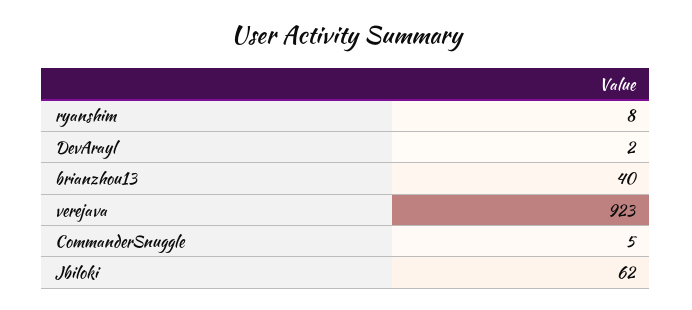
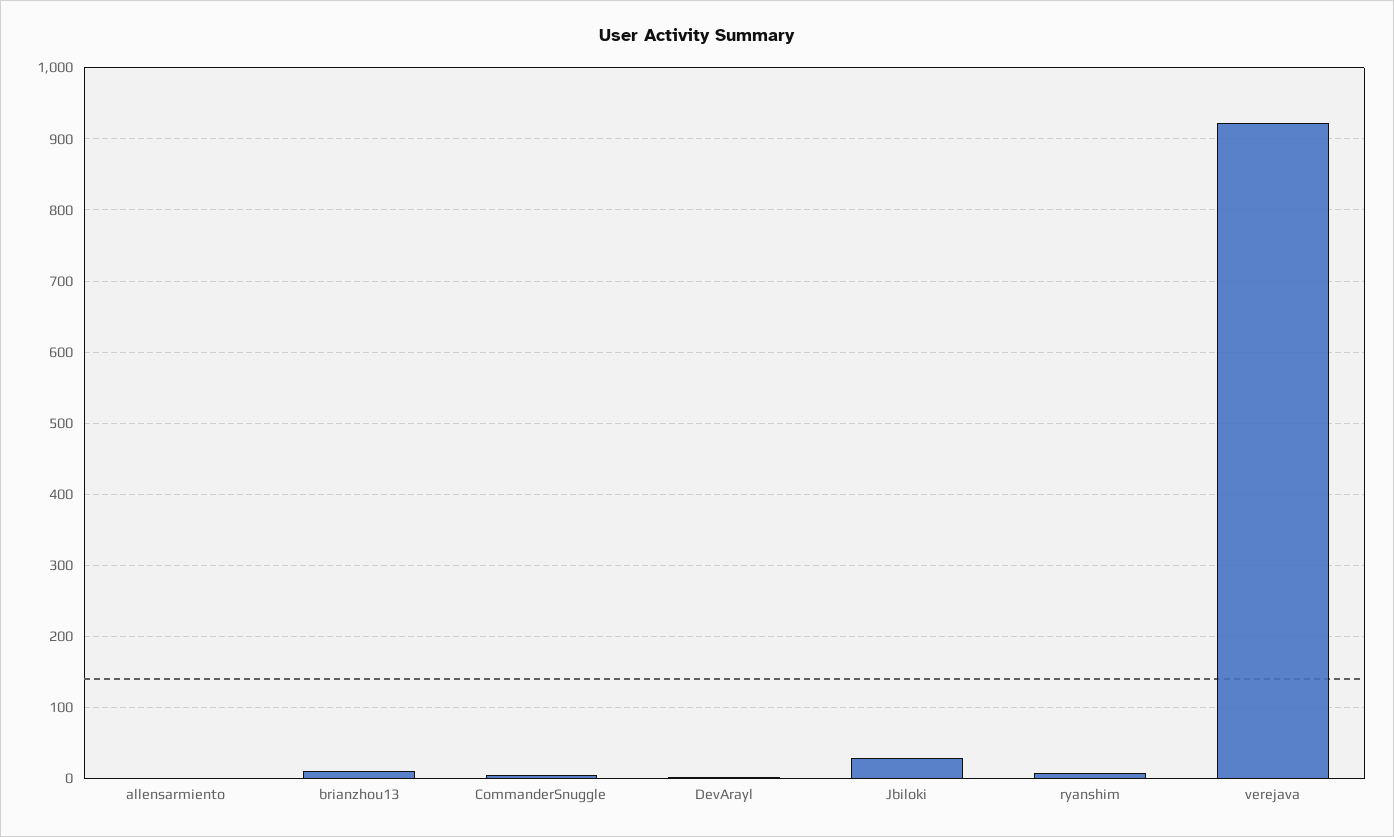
brianzhou13: 40 -> 10
Jbiloki: 62 -> 30
allensarmiento: none -> 0

